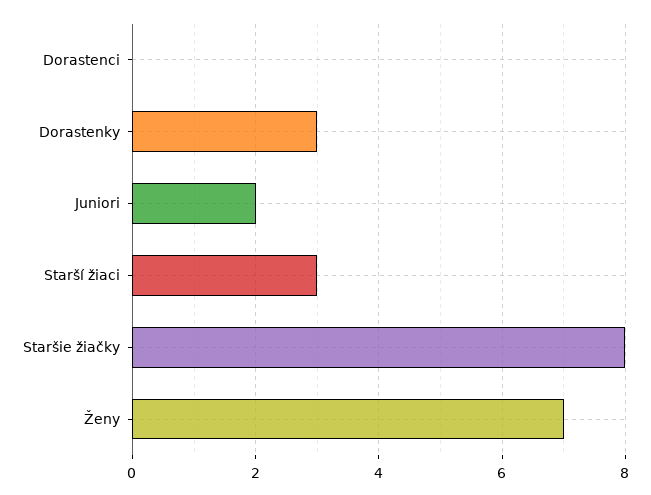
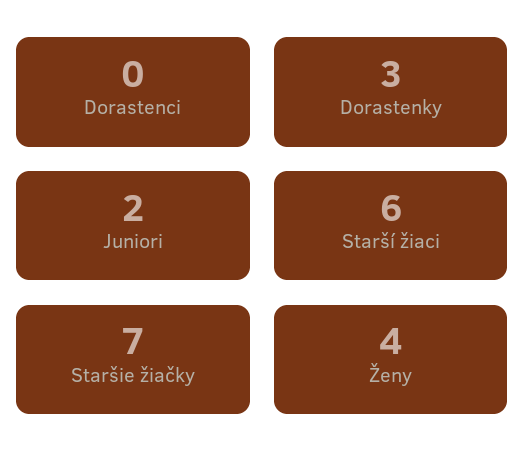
Starší žiaci: 3 -> 6
Staršie žiačky: 8 -> 7
Ženy: 7 -> 4

